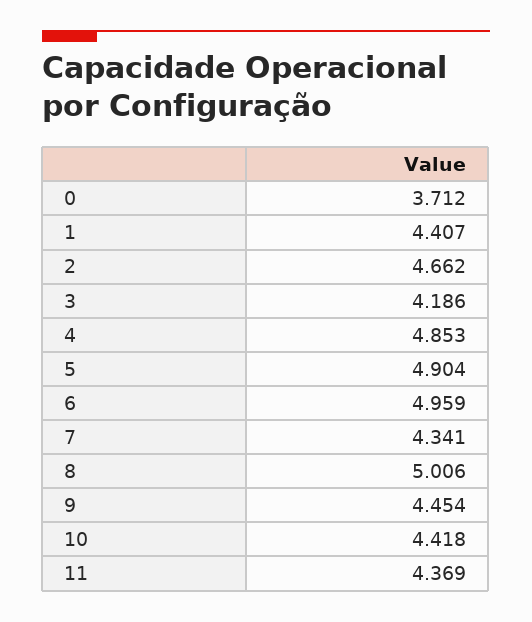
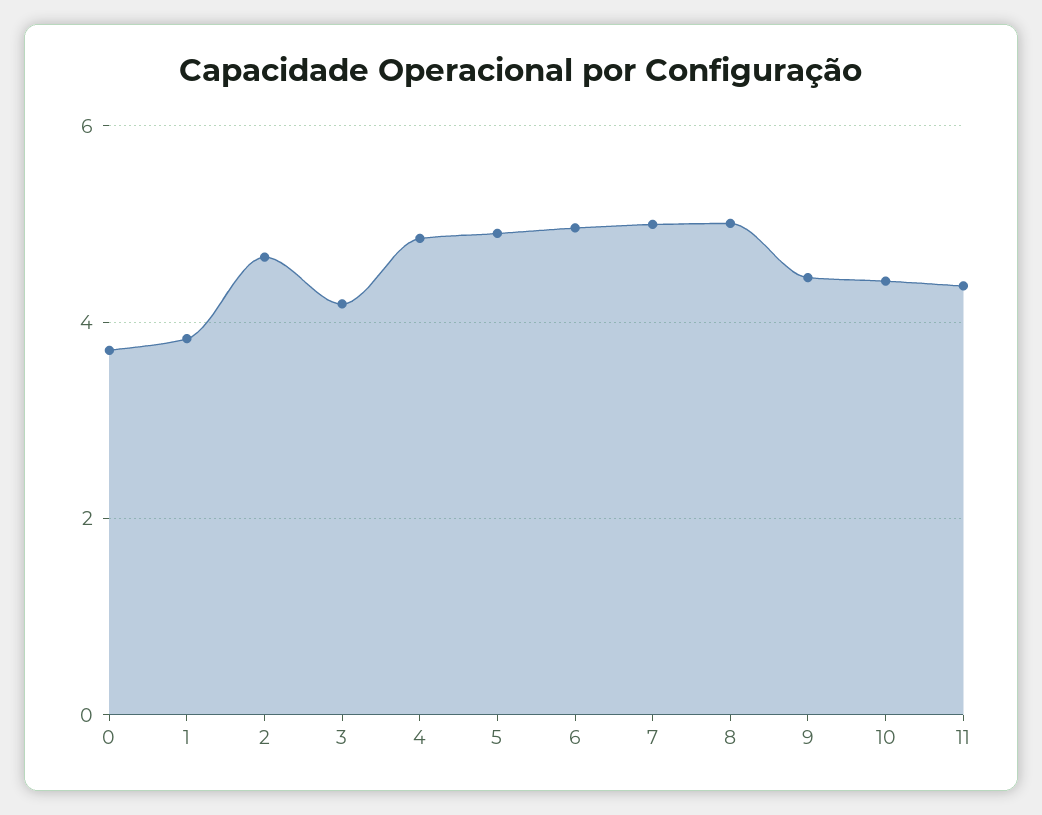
1: 4.407 -> 3.8
7: 4.341 -> 5

